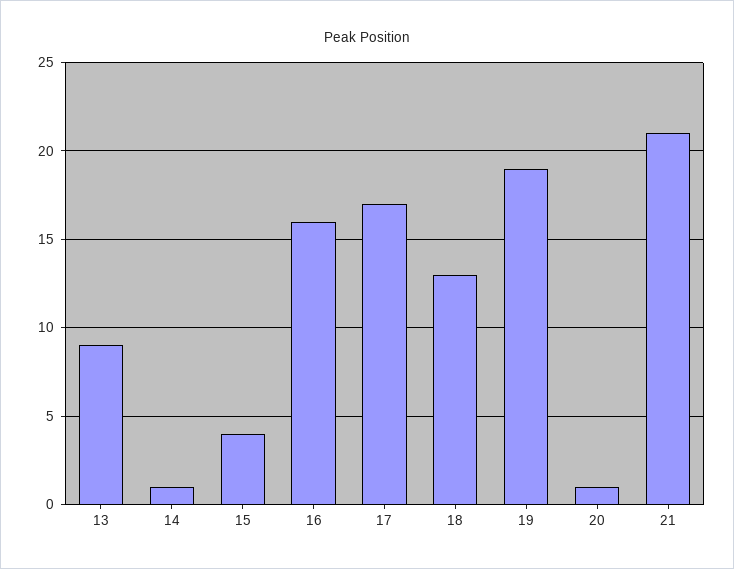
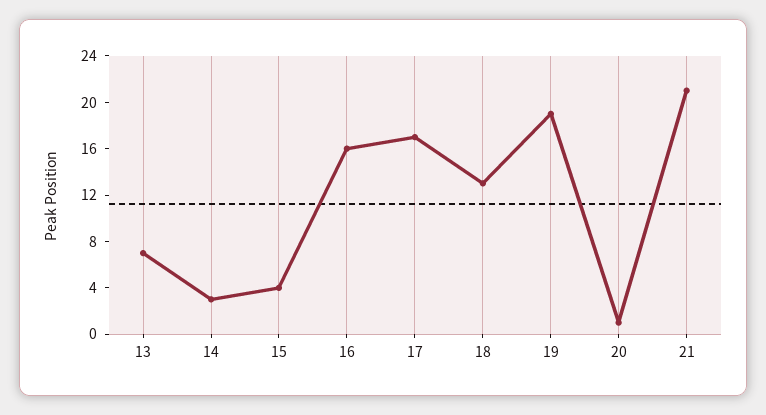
13: 9 -> 7
14: 1 -> 3

